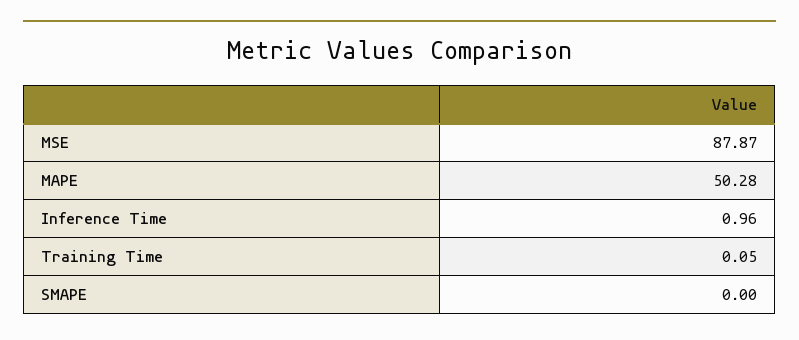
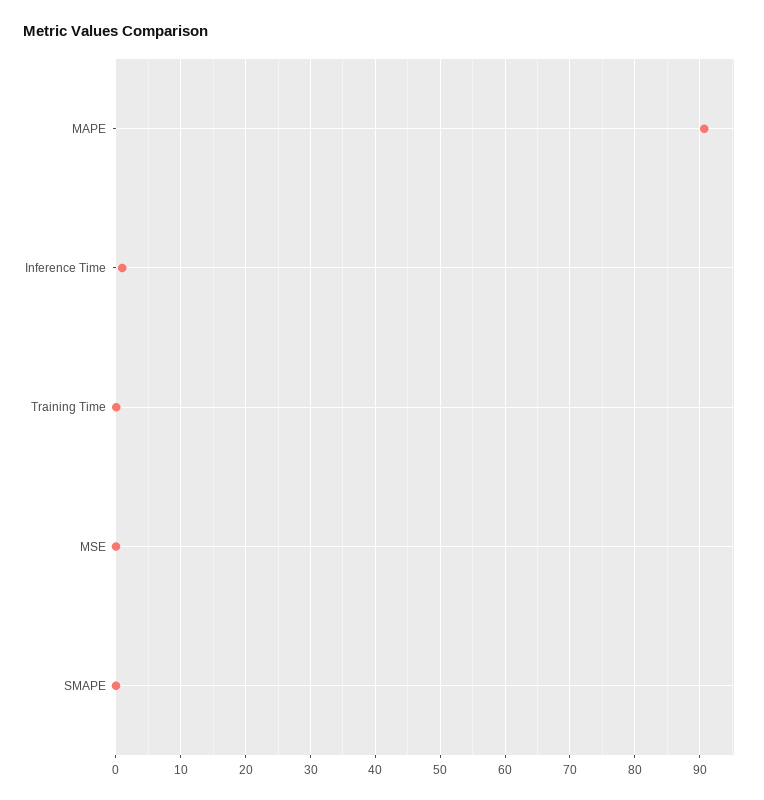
MSE: 87.87 -> 0
MAPE: 50.28 -> 91

